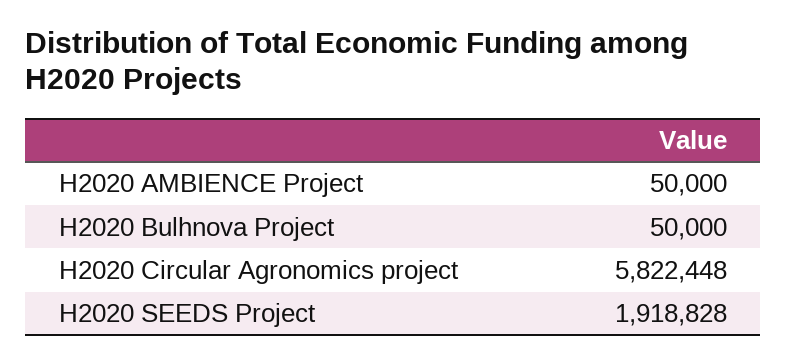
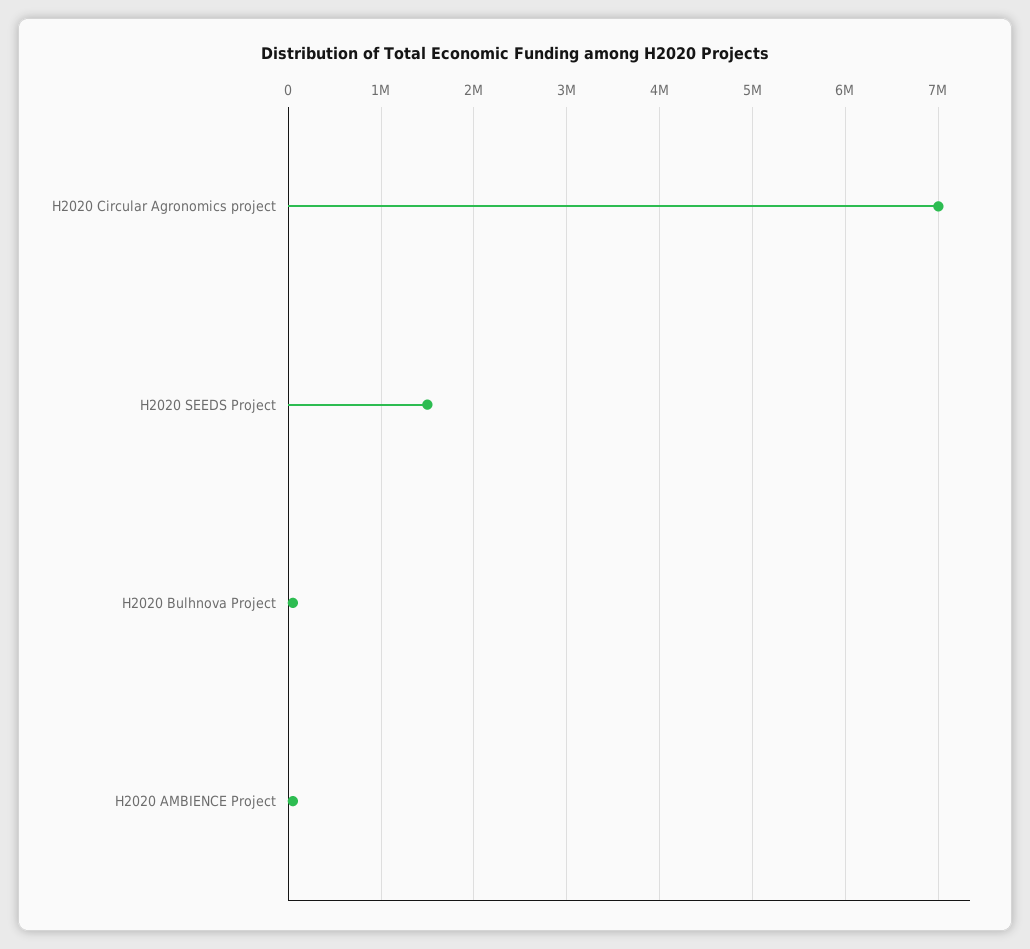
H2020 Circular Agronomics project: 5822448 -> 7000000
H2020 SEEDS Project: 1918828 -> 1500000

